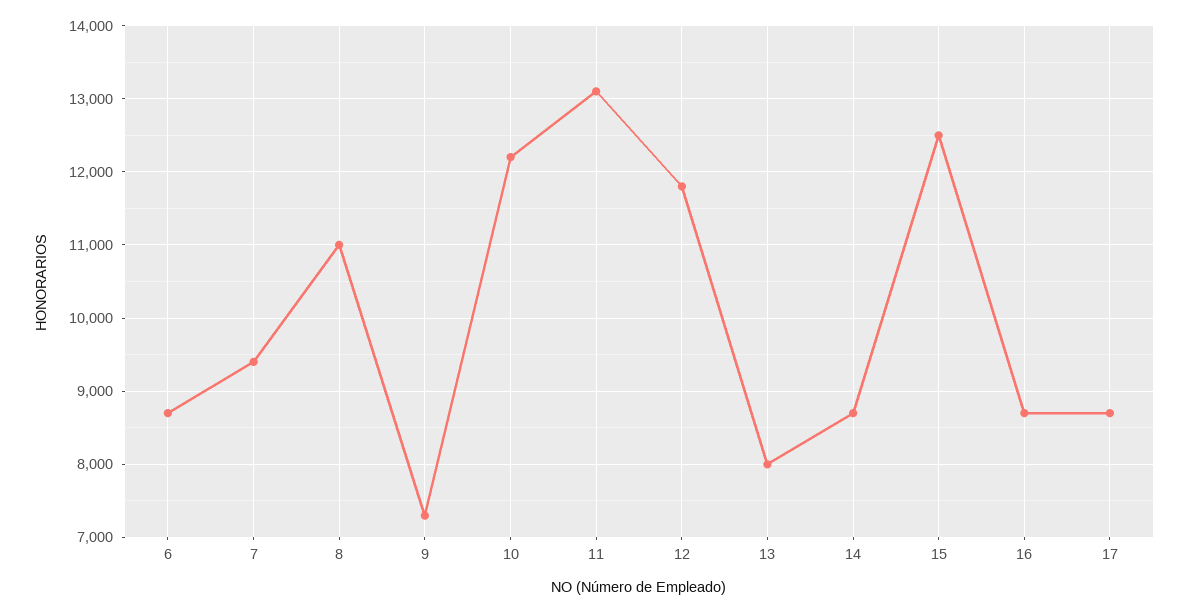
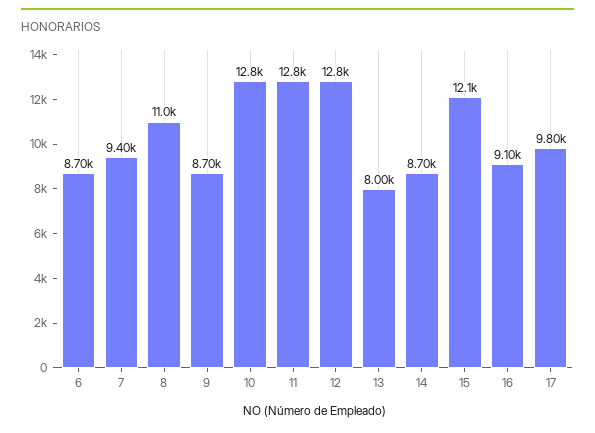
9: 7300 -> 8700
10: 12200 -> 12800
11: 13100 -> 12800
12: 11800 -> 12800
15: 12500 -> 12100
16: 8700 -> 9100
17: 8700 -> 9800

